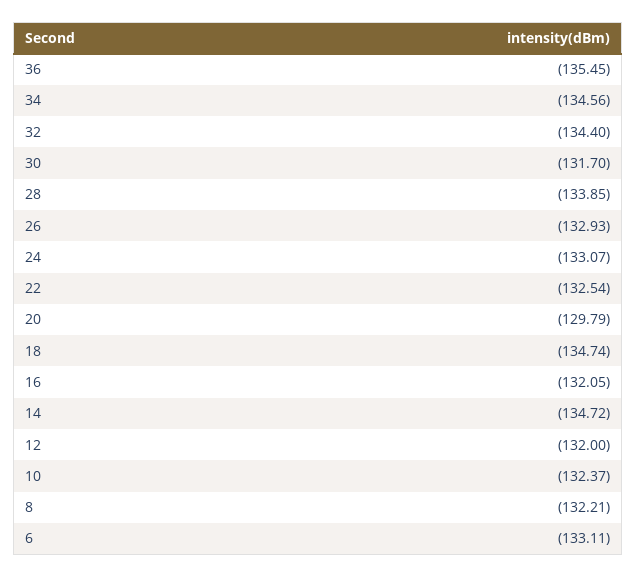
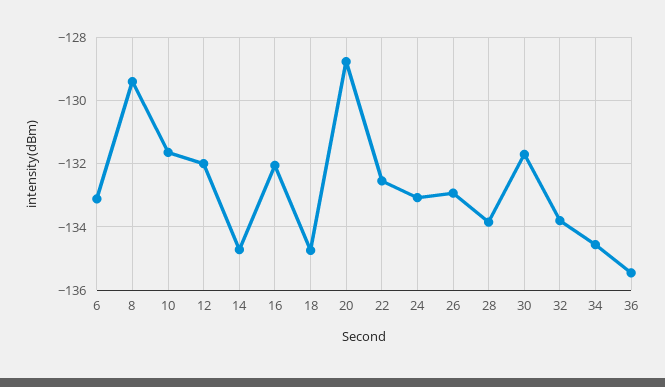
32: -134.4 -> -133.8
20: -129.79 -> -128.8
10: -132.37 -> -131.6
8: -132.21 -> -129.4

